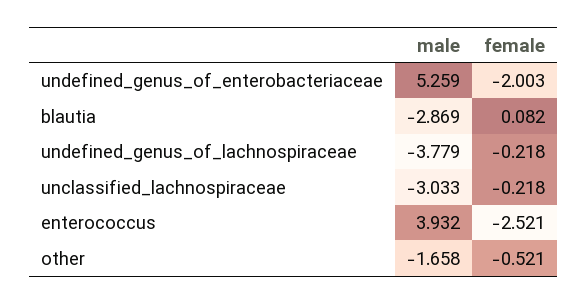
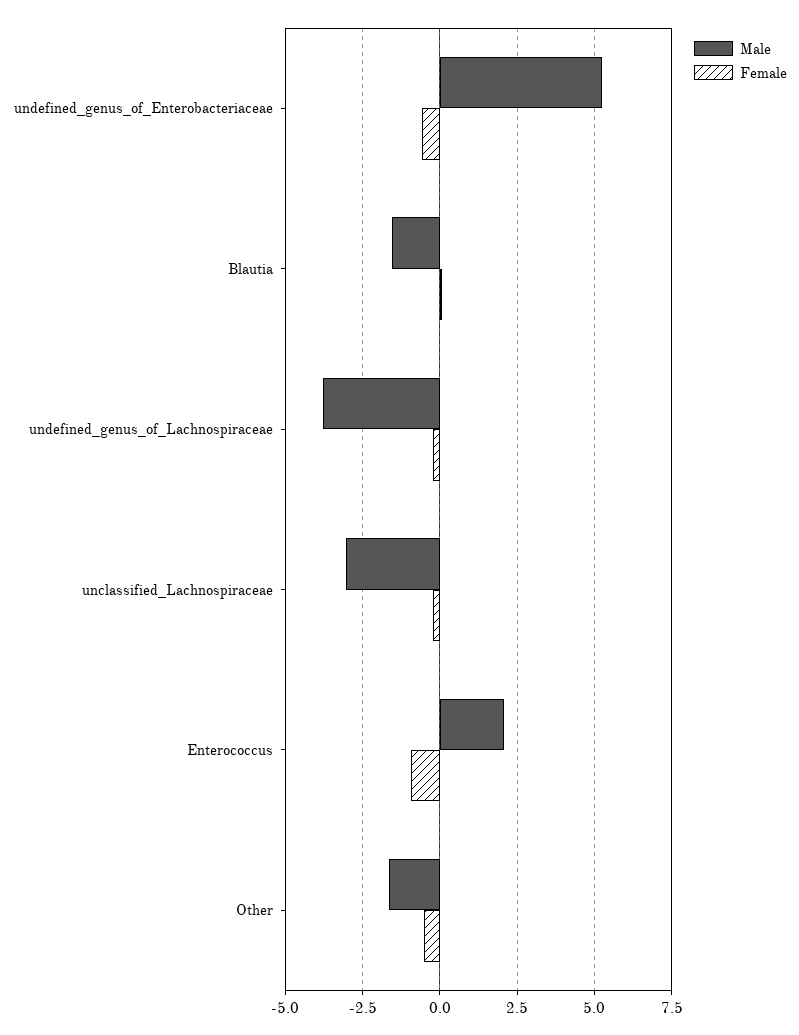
female, undefined_genus_of_enterobacteriaceae: -2.003 -> -0.5
male, blautia: -2.869 -> -1.5
male, enterococcus: 3.932 -> 2
female, enterococcus: -2.521 -> -1

